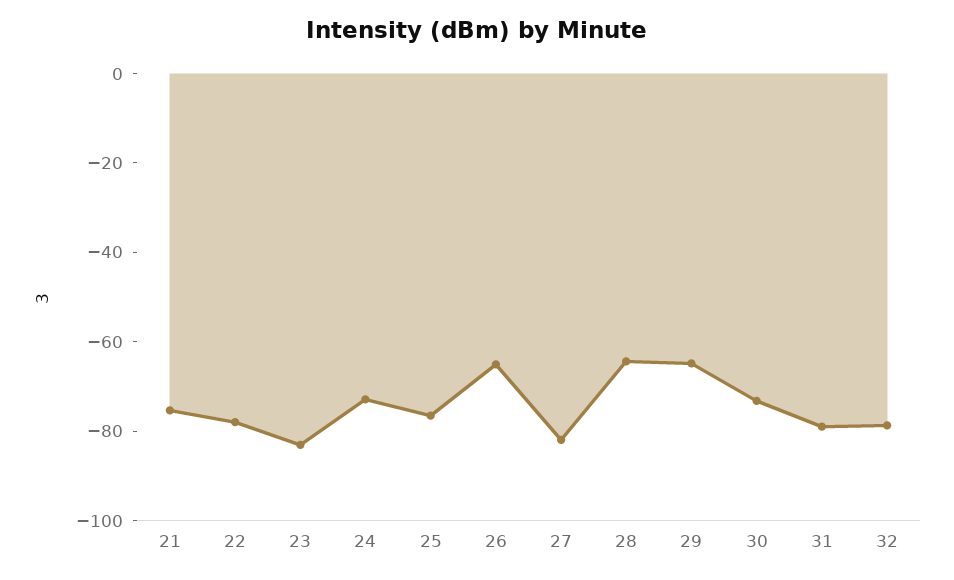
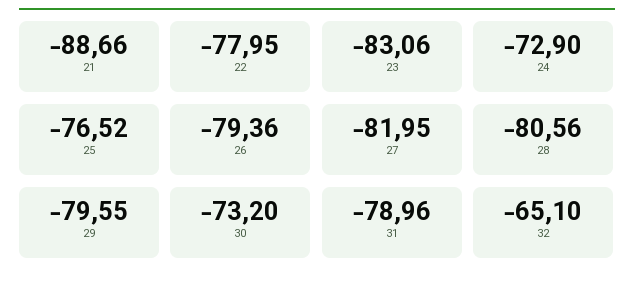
21: -75 -> -88.66
26: -65 -> -79.36
28: -65 -> -80.56
29: -65 -> -79.55
32: -80 -> -65.1

